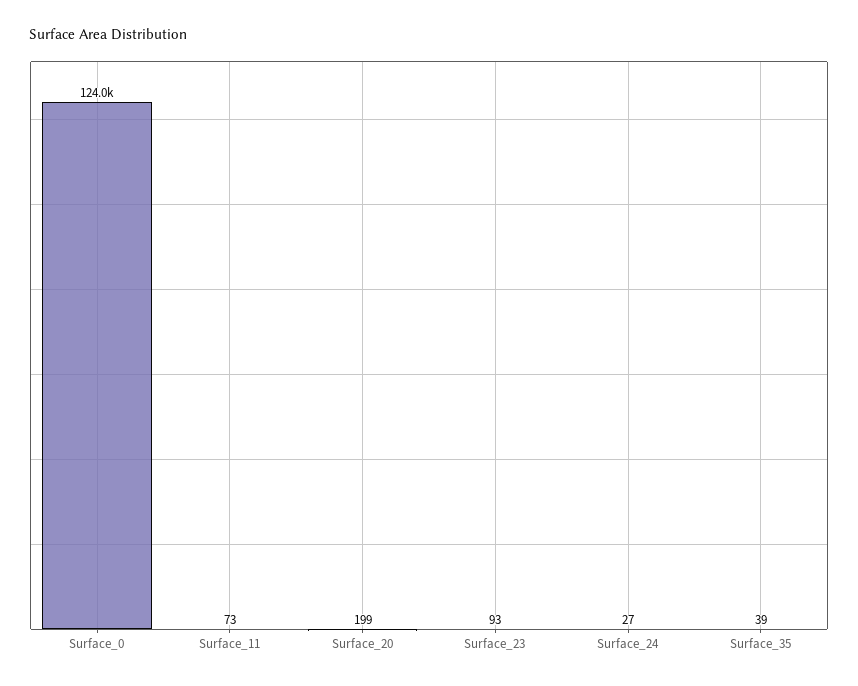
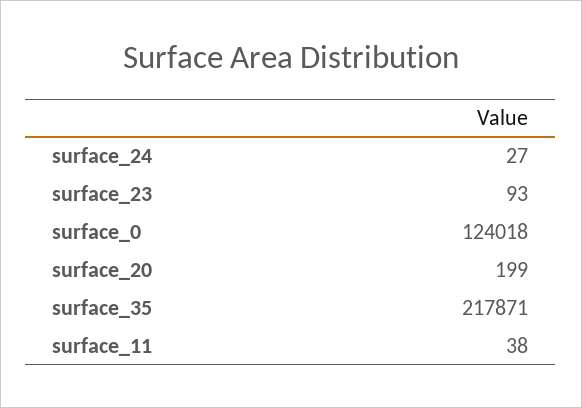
Surface_11: 73 -> 38
Surface_35: 39 -> 217871

